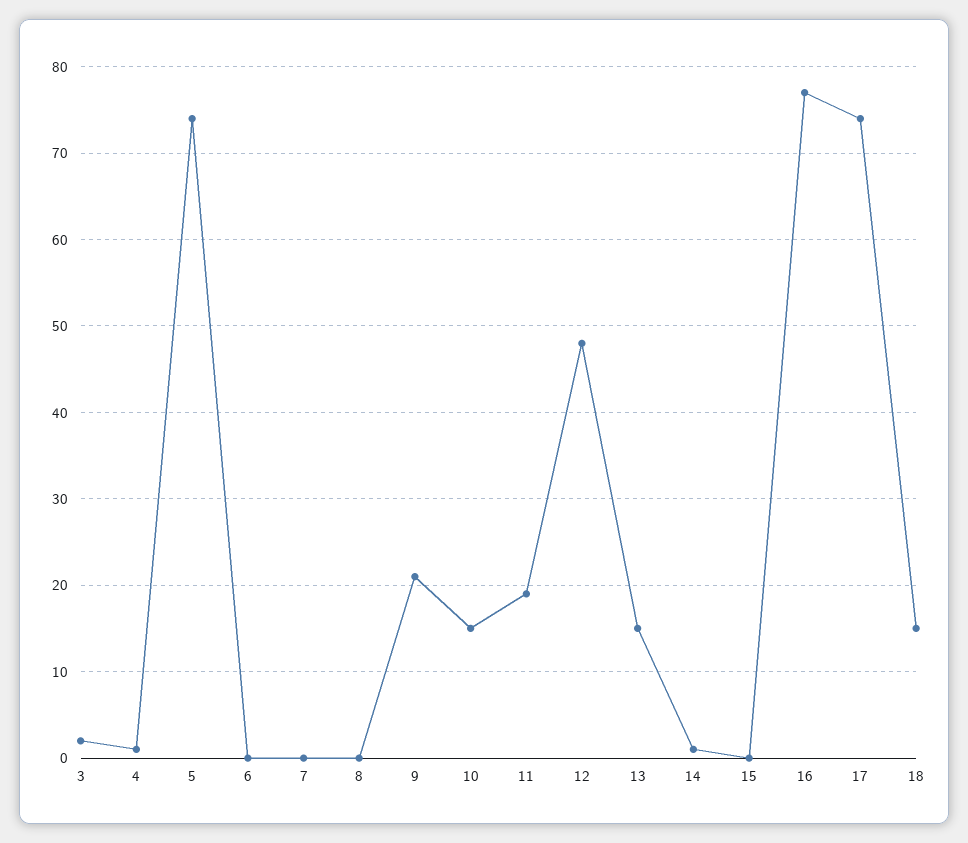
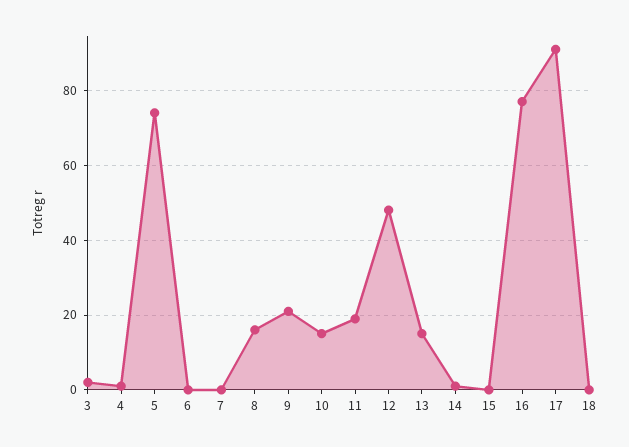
8: 0 -> 15
17: 74 -> 90
18: 15 -> 0

